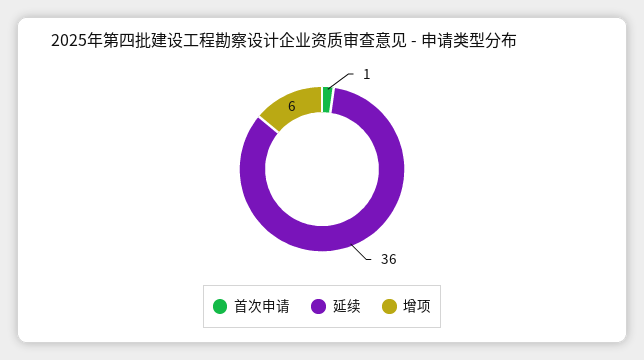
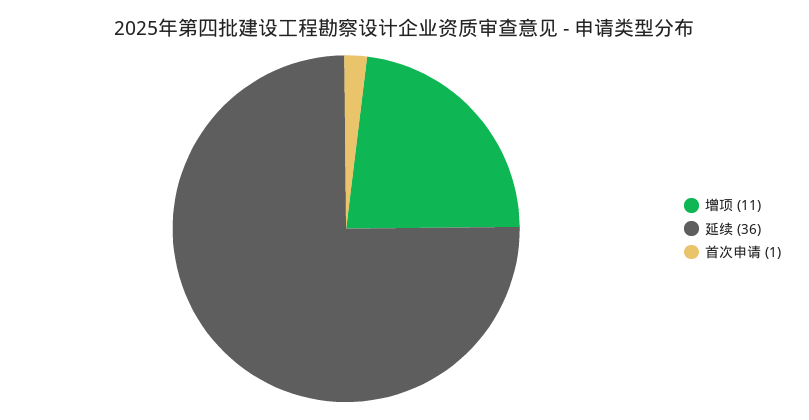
增项: 6 -> 11

